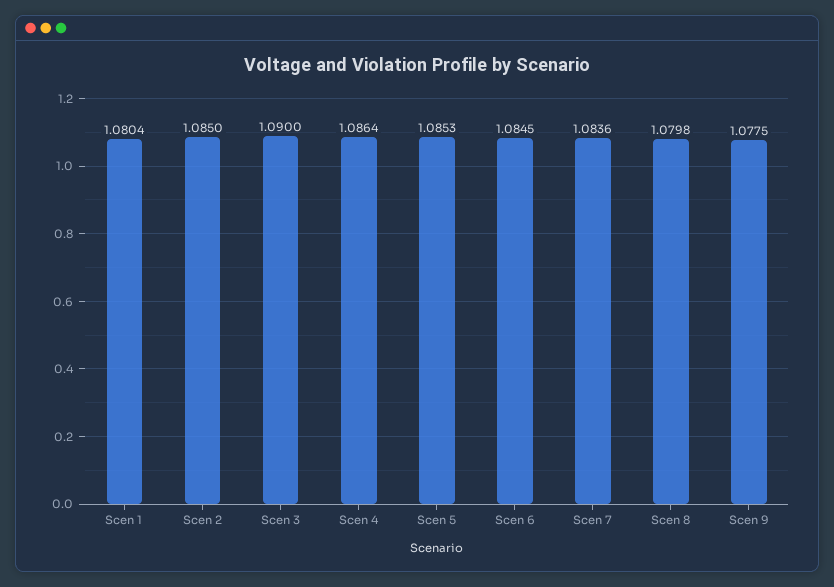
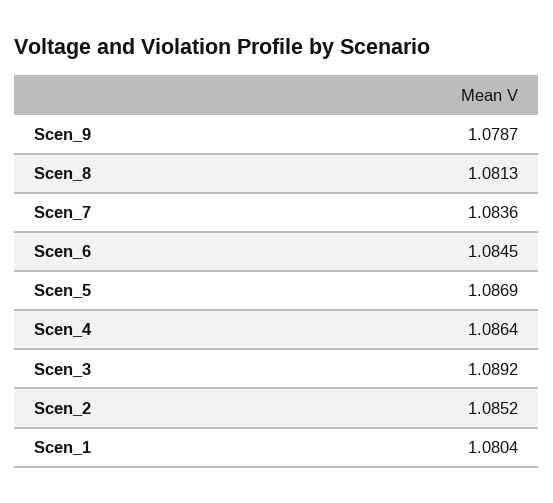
Scen 2: 1.085 -> 1.0852
Scen 3: 1.09 -> 1.0892
Scen 5: 1.0853 -> 1.0869
Scen 8: 1.0798 -> 1.0813
Scen 9: 1.0775 -> 1.0787

